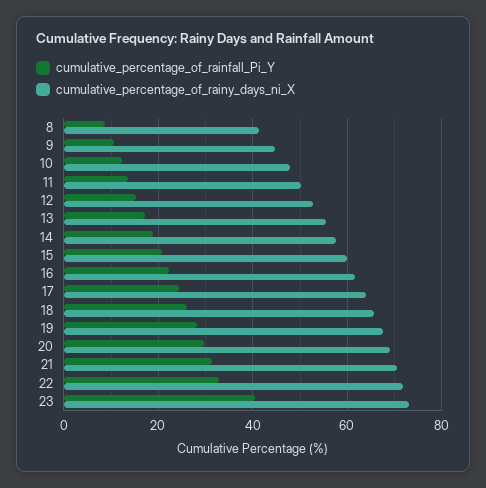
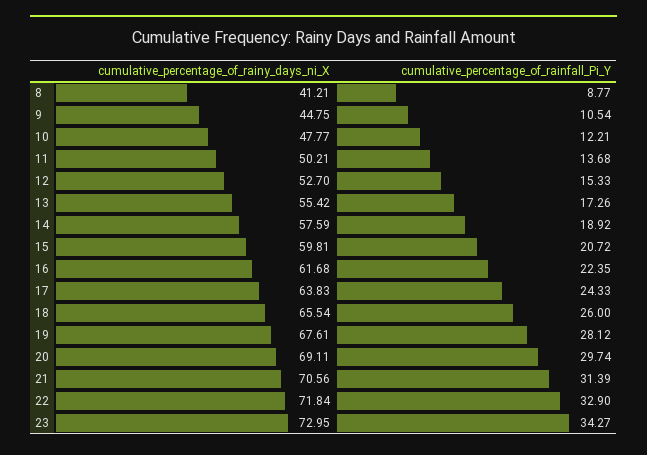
cumulative_percentage_of_rainfall_Pi_Y, 23: 40 -> 34.27

